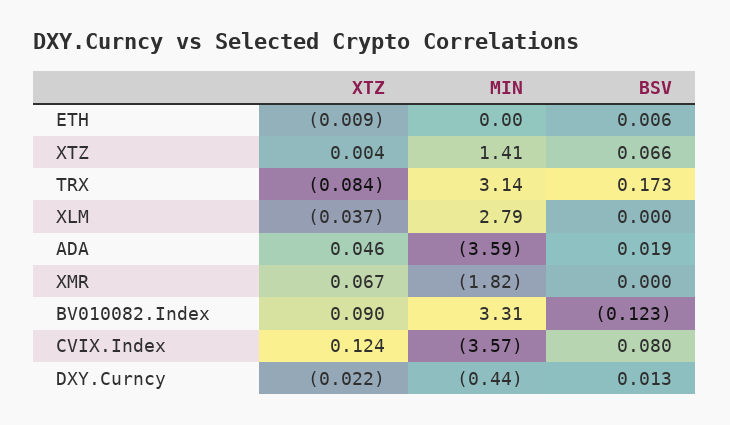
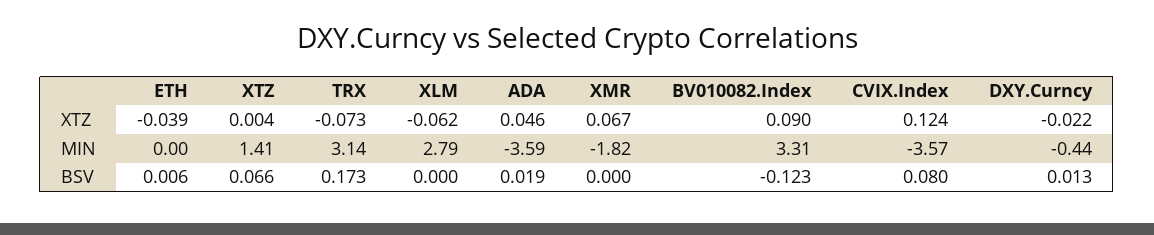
XTZ, ETH: -0.009 -> -0.039
XTZ, TRX: -0.084 -> -0.073
XTZ, XLM: -0.037 -> -0.062

